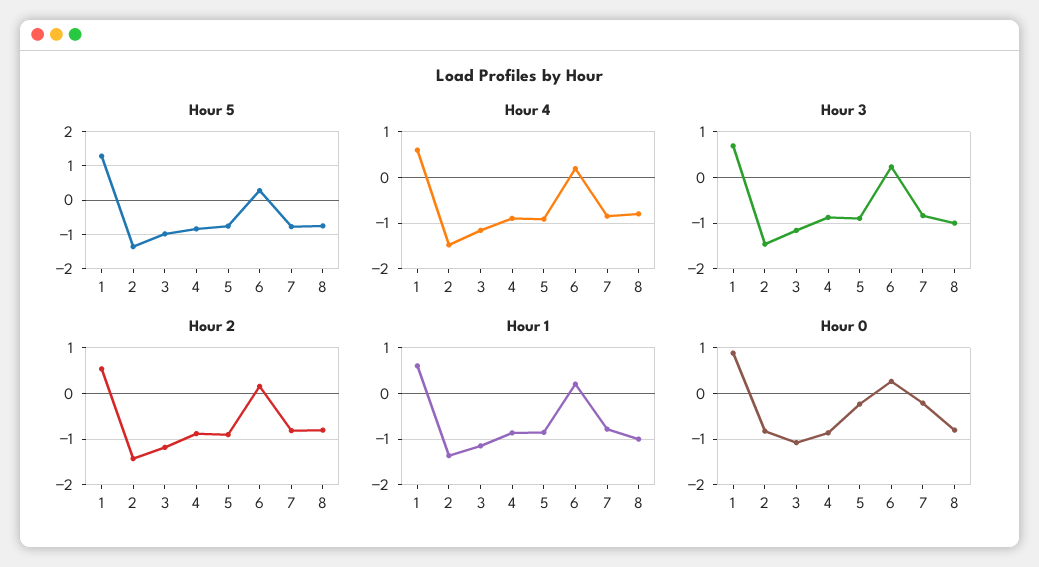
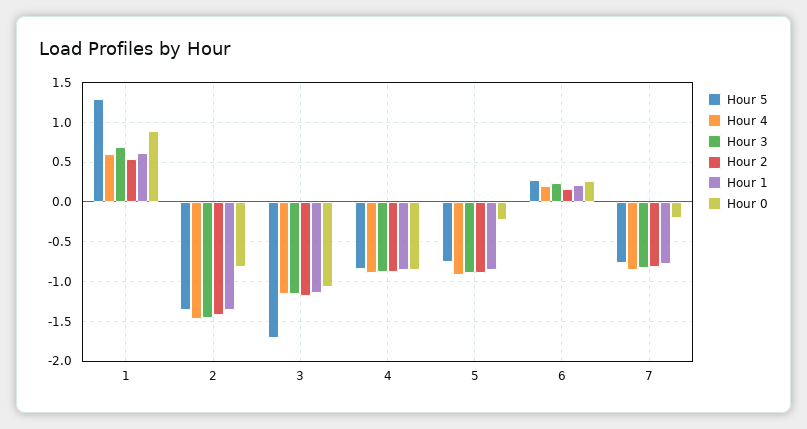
Hour 5, 3: -1 -> -1.7
Hour 5, 8: -0.8 -> none
Hour 4, 8: -0.8 -> none
Hour 3, 8: -1 -> none
Hour 2, 8: -0.8 -> none
Hour 1, 8: -1 -> none
Hour 0, 8: -0.8 -> none

